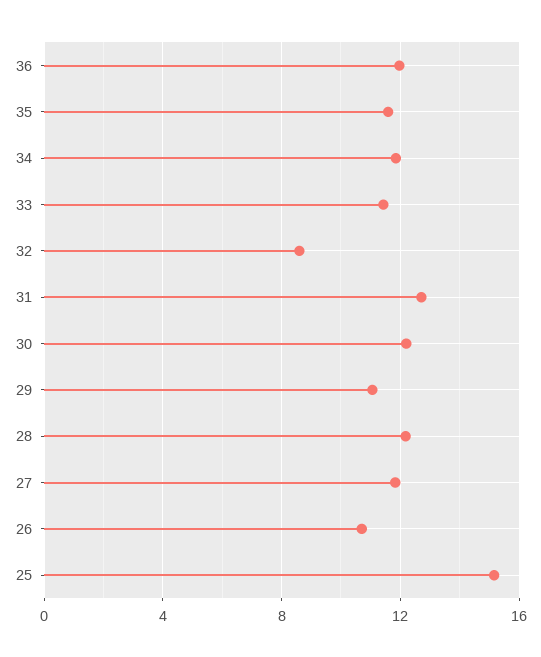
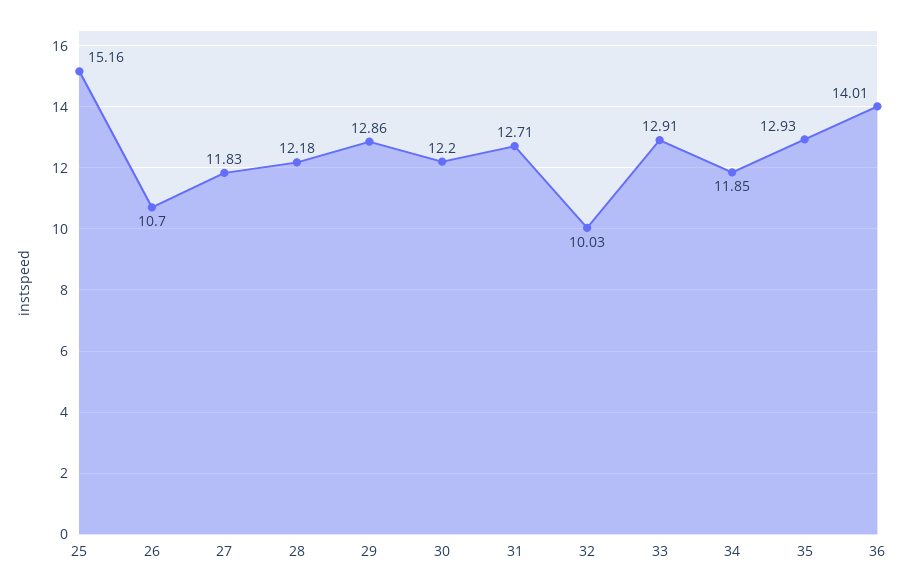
36: 12 -> 14.01
35: 11.5 -> 12.93
33: 11.5 -> 12.91
32: 8.5 -> 10.03
29: 11 -> 12.86

